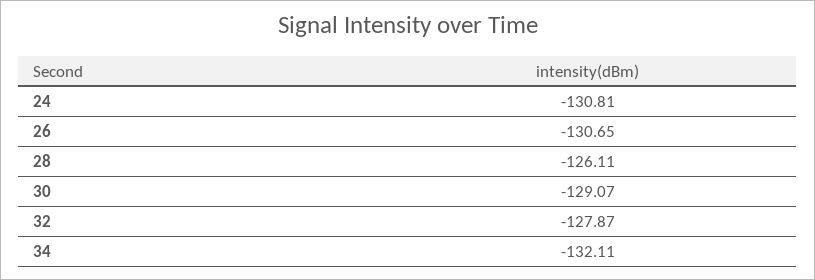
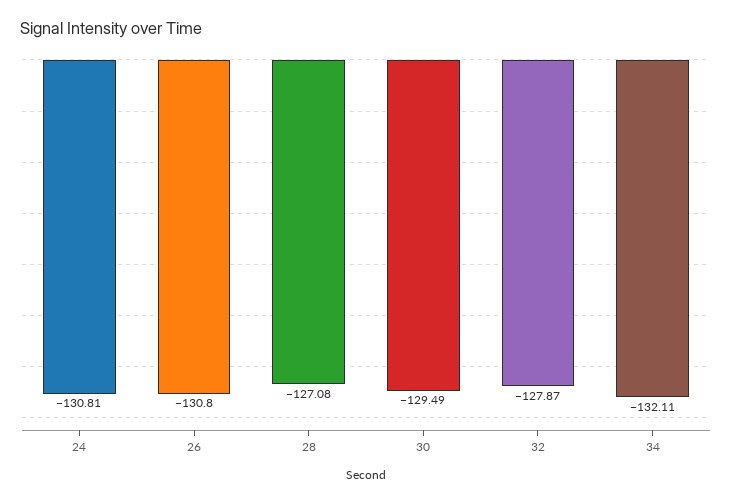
26: -130.65 -> -130.8
28: -126.11 -> -127.08
30: -129.07 -> -129.49

